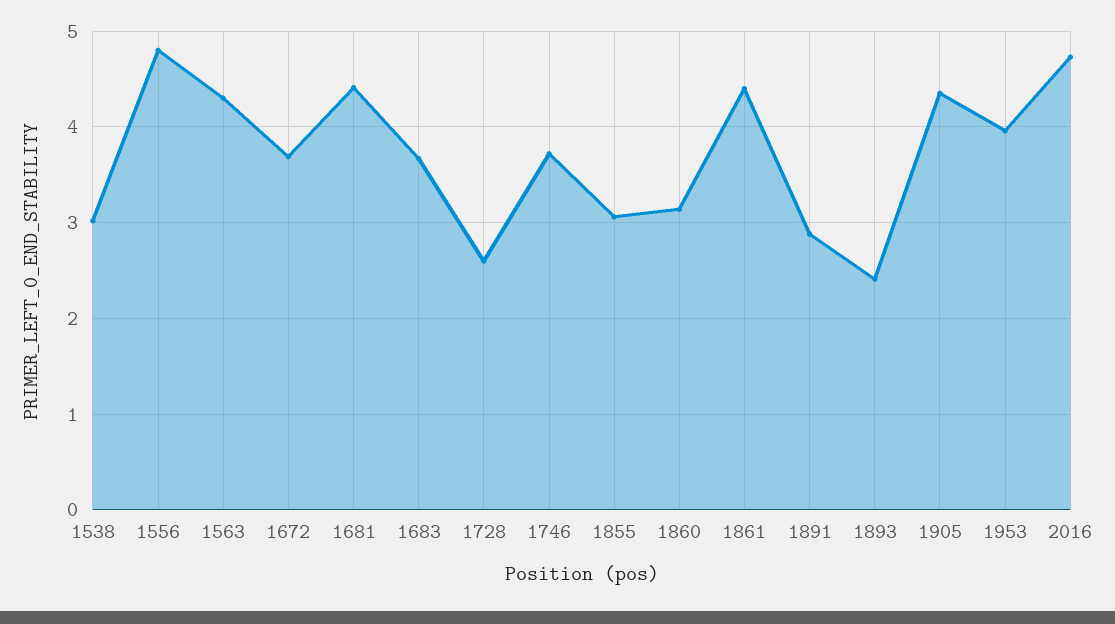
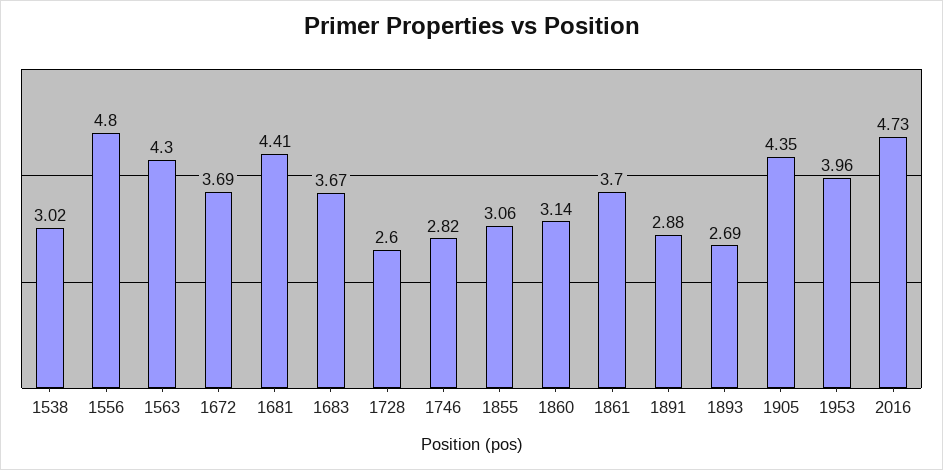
1746: 3.7 -> 2.82
1861: 4.4 -> 3.7
1893: 2.4 -> 2.69

